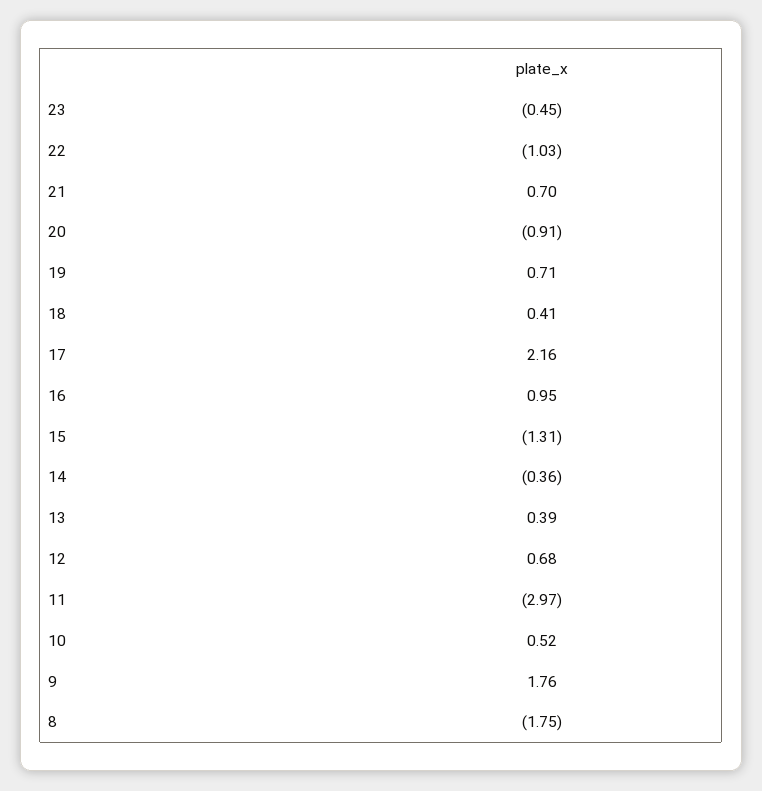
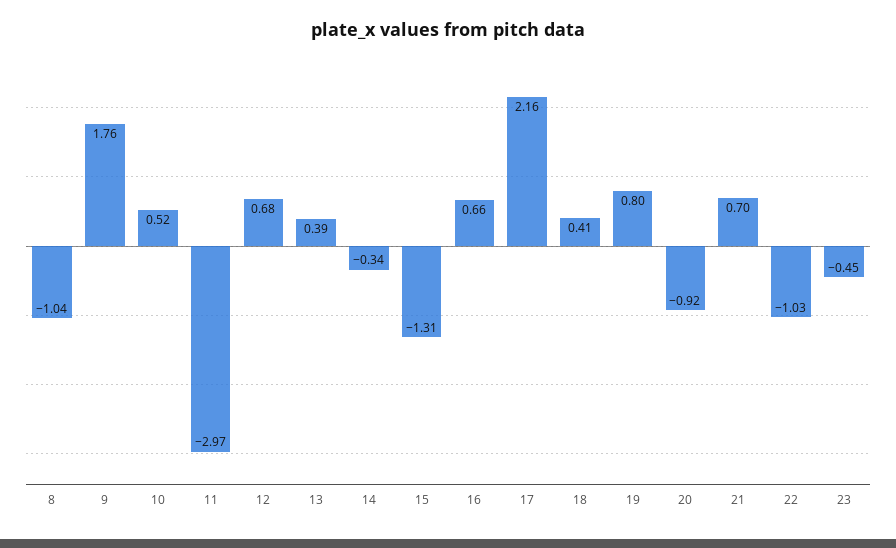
20: -0.91 -> -0.92
19: 0.71 -> 0.8
16: 0.95 -> 0.66
14: -0.36 -> -0.34
8: -1.75 -> -1.04

